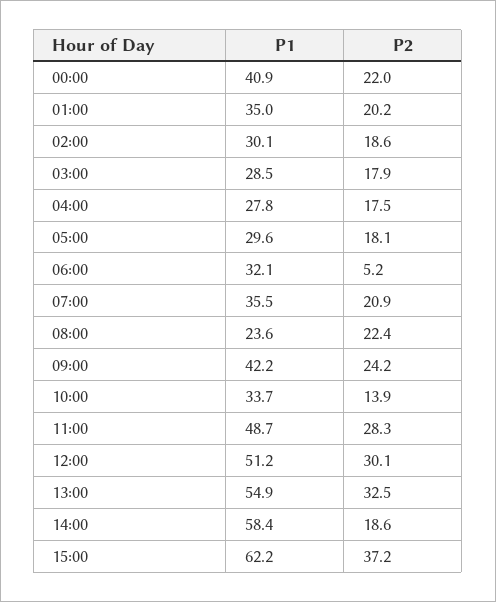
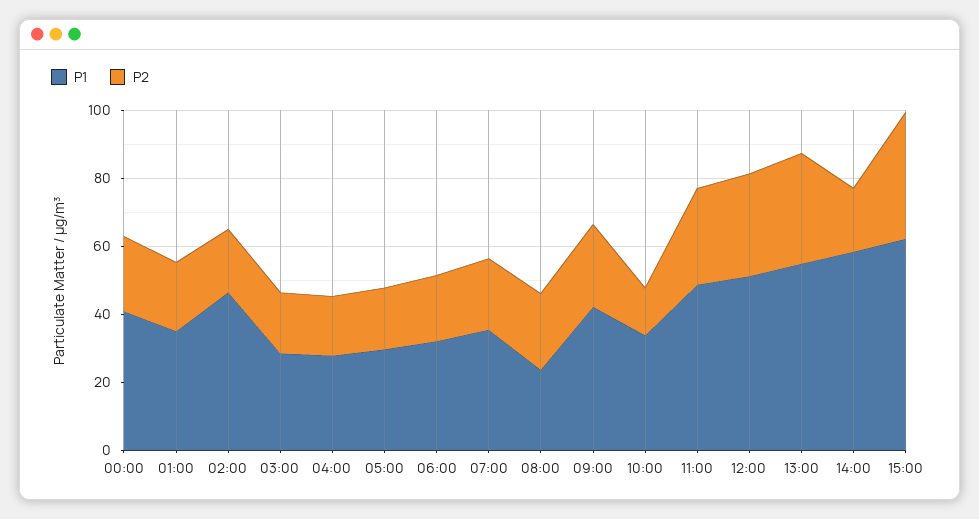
P1, 02:00: 30.1 -> 45
P2, 06:00: 5.2 -> 20

